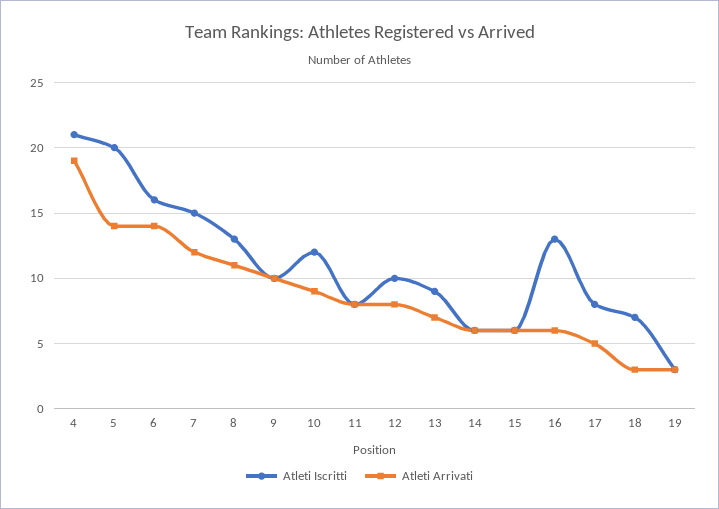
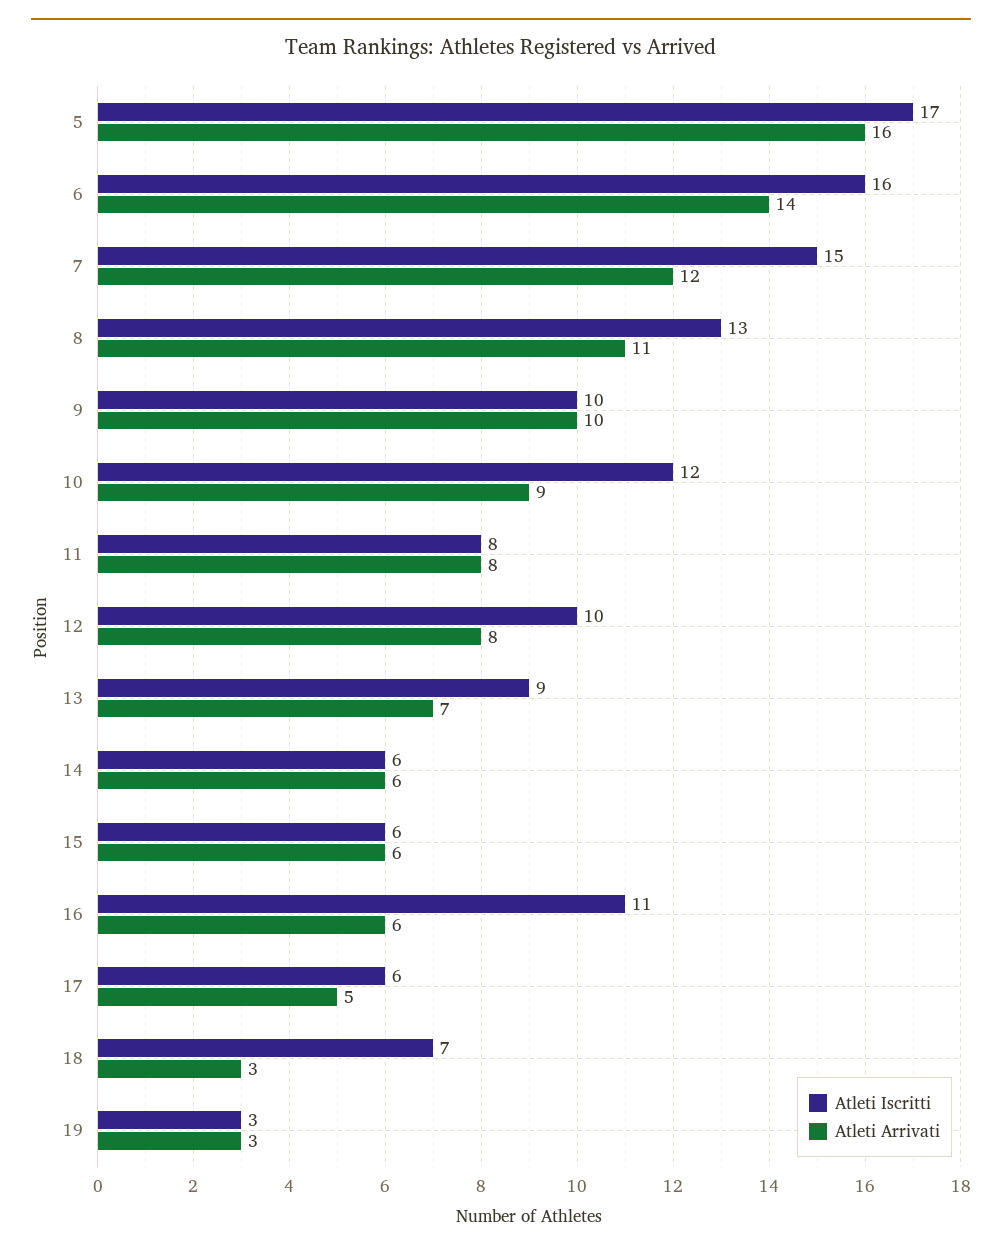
Atleti Iscritti, 4: 21 -> none
Atleti Arrivati, 4: 19 -> none
Atleti Iscritti, 5: 20 -> 17
Atleti Arrivati, 5: 14 -> 16
Atleti Iscritti, 16: 13 -> 11
Atleti Iscritti, 17: 8 -> 6

